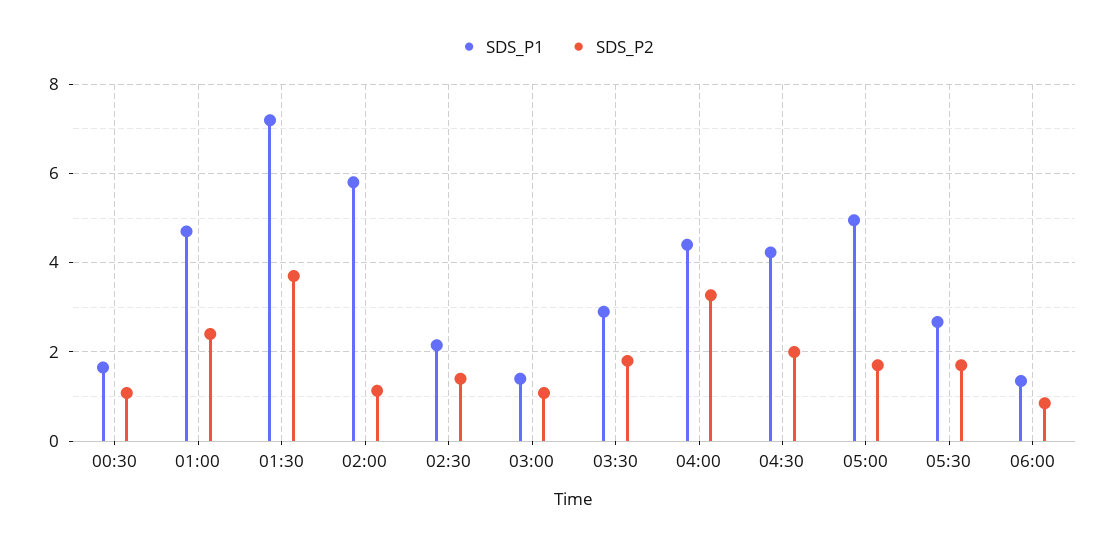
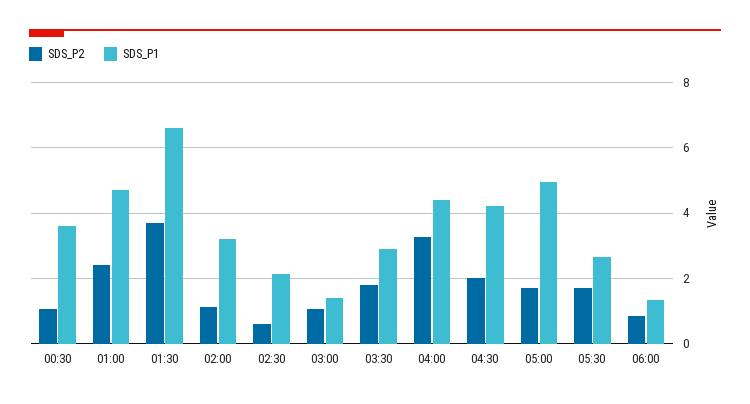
SDS_P1, 00:30: 1.6 -> 3.6
SDS_P1, 01:30: 7.2 -> 6.6
SDS_P1, 02:00: 5.8 -> 3.2
SDS_P2, 02:30: 1.4 -> 0.6

